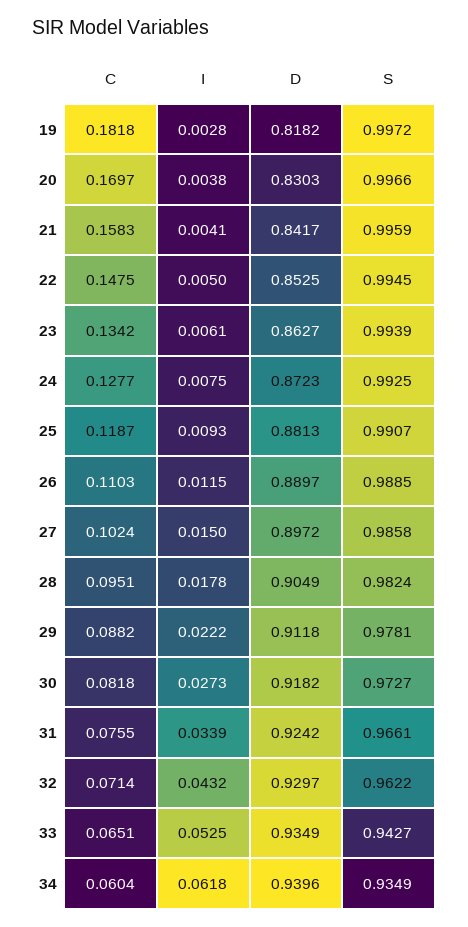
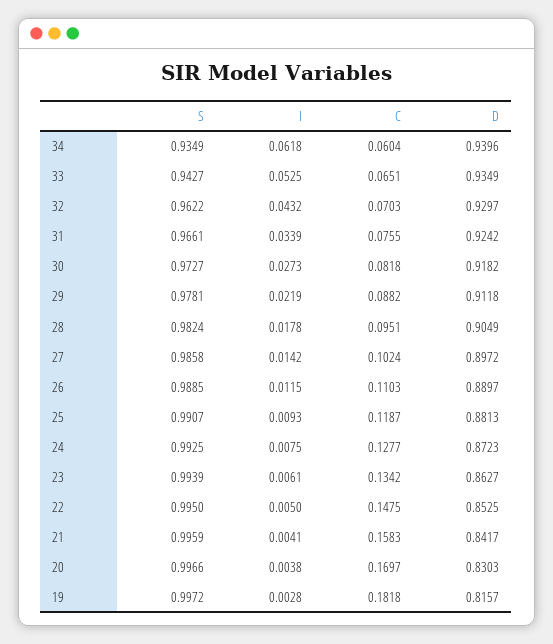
D, 19: 0.8182 -> 0.8157
S, 22: 0.9945 -> 0.995
I, 27: 0.015 -> 0.0142
I, 29: 0.0222 -> 0.0219
C, 32: 0.0714 -> 0.0703

